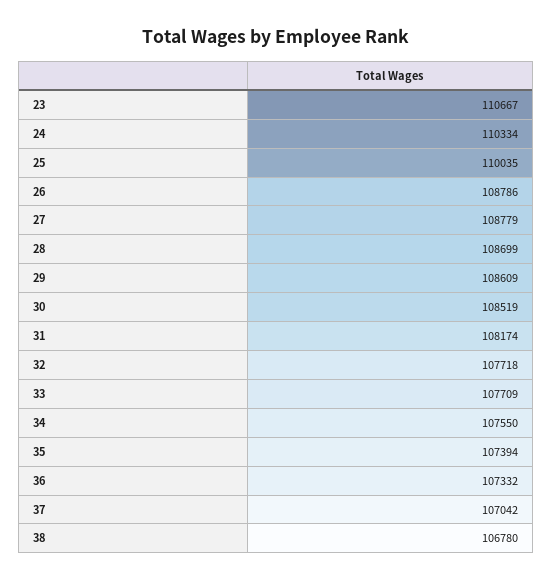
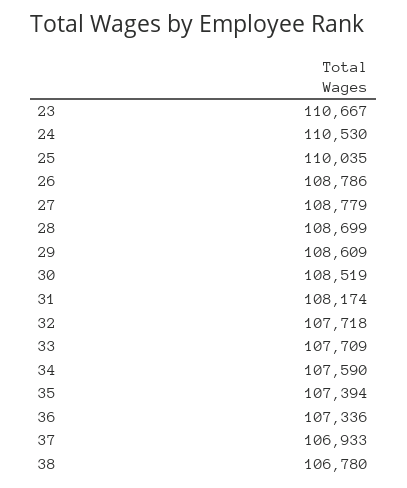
24: 110334 -> 110530
34: 107550 -> 107590
36: 107332 -> 107336
37: 107042 -> 106933

